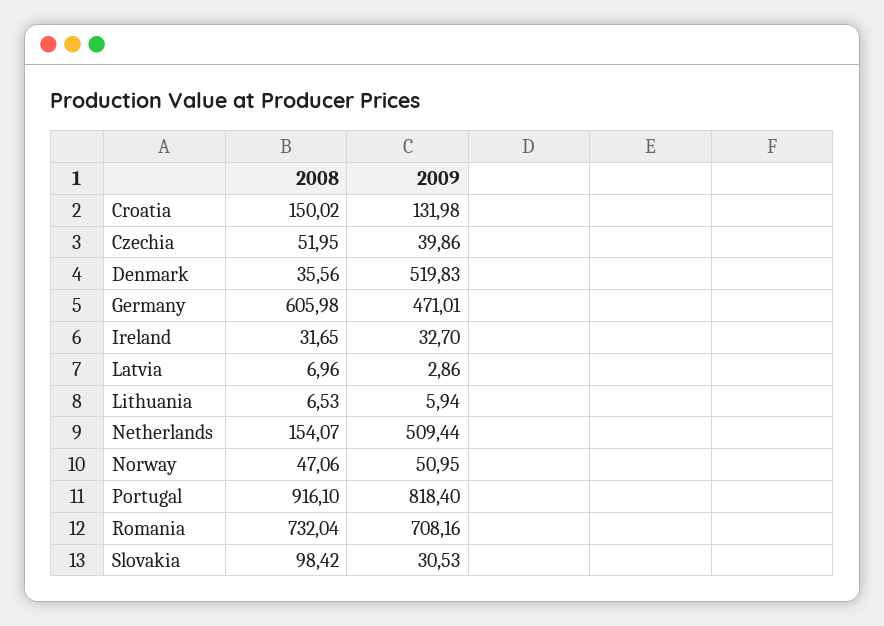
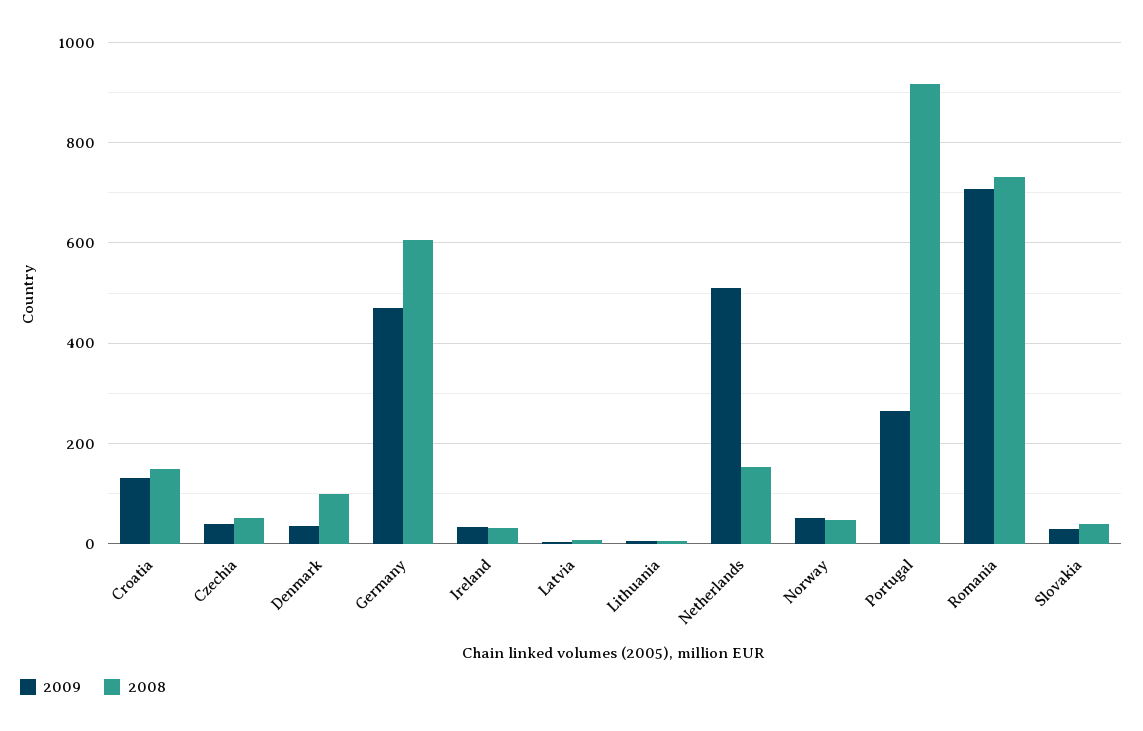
2008, Denmark: 35.56 -> 100
2009, Denmark: 519.83 -> 40
2009, Portugal: 818.4 -> 260
2008, Slovakia: 98.42 -> 40

